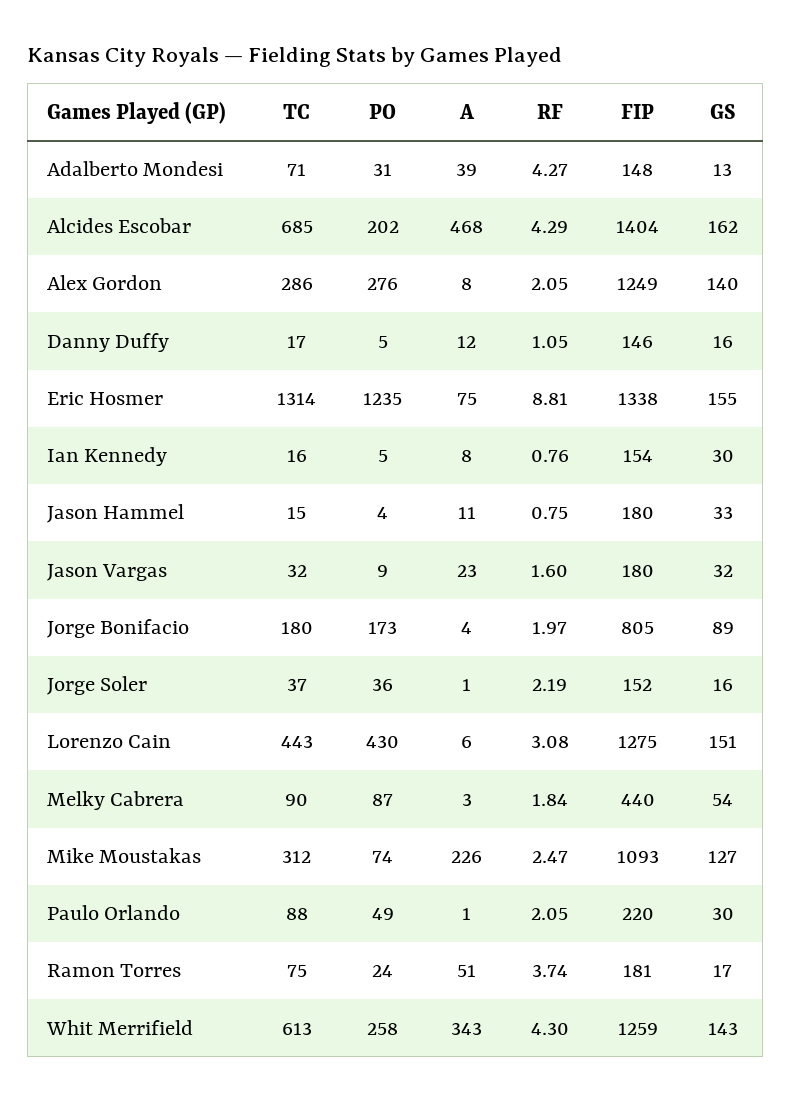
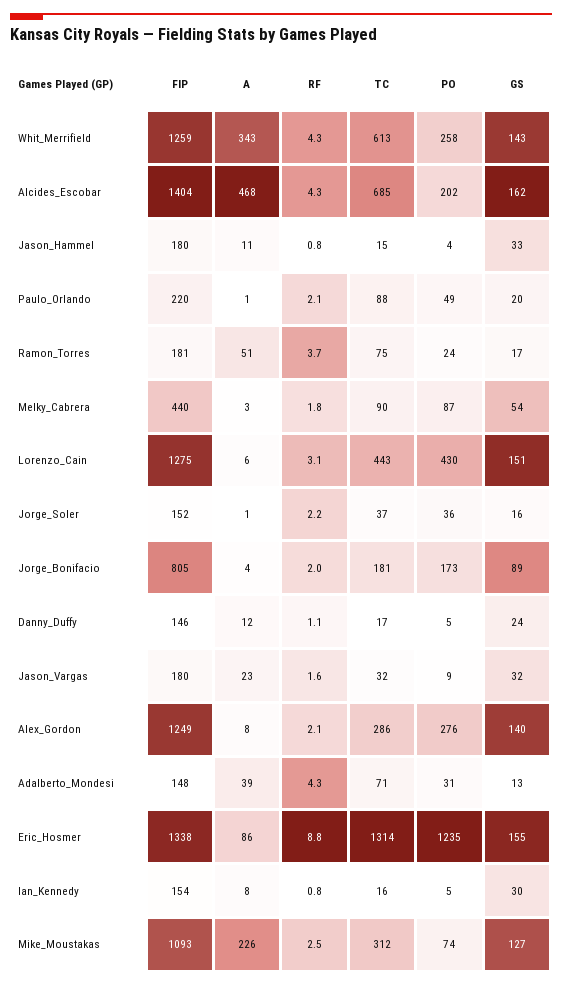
GS, Danny Duffy: 16 -> 24
A, Eric Hosmer: 75 -> 86
TC, Jorge Bonifacio: 180 -> 181
GS, Paulo Orlando: 30 -> 20

